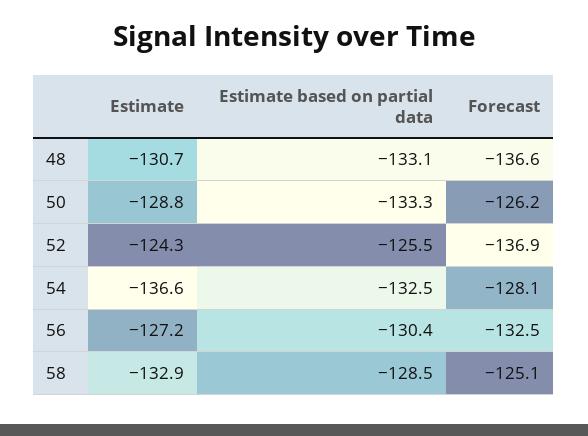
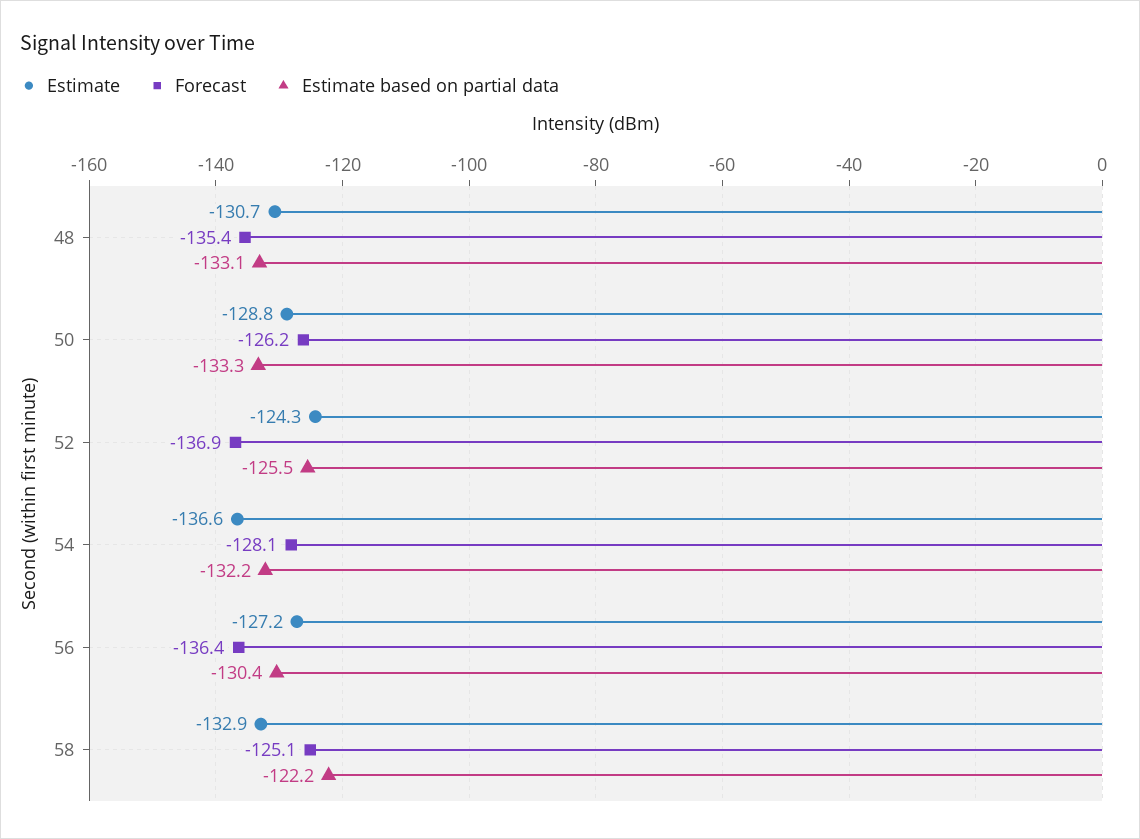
Forecast, 48: -136.6 -> -135.4
Estimate based on partial data, 54: -132.5 -> -132.2
Forecast, 56: -132.5 -> -136.4
Estimate based on partial data, 58: -128.5 -> -122.2

